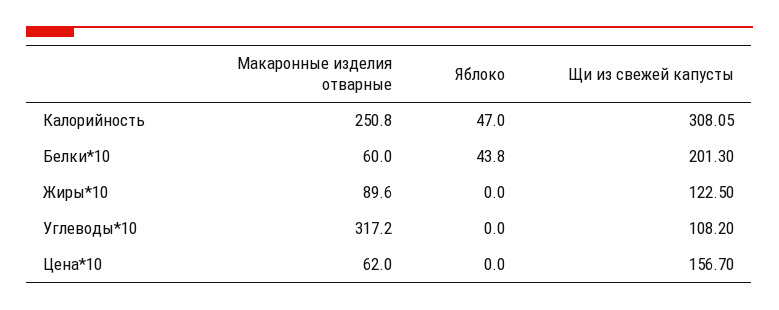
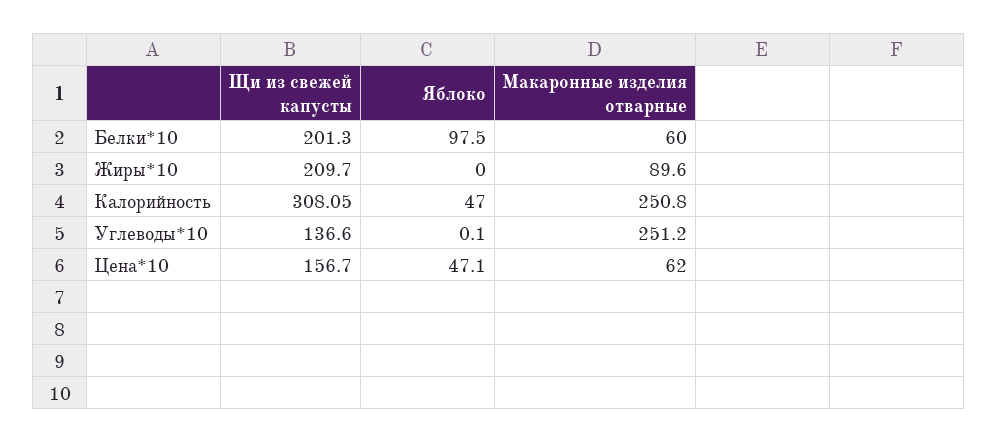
Яблоко, Белки*10: 43.8 -> 97.5
Щи из свежей капусты, Жиры*10: 122.5 -> 209.7
Макаронные изделия отварные, Углеводы*10: 317.2 -> 251.2
Яблоко, Углеводы*10: 0 -> 0.1
Щи из свежей капусты, Углеводы*10: 108.2 -> 136.6
Яблоко, Цена*10: 0 -> 47.1

